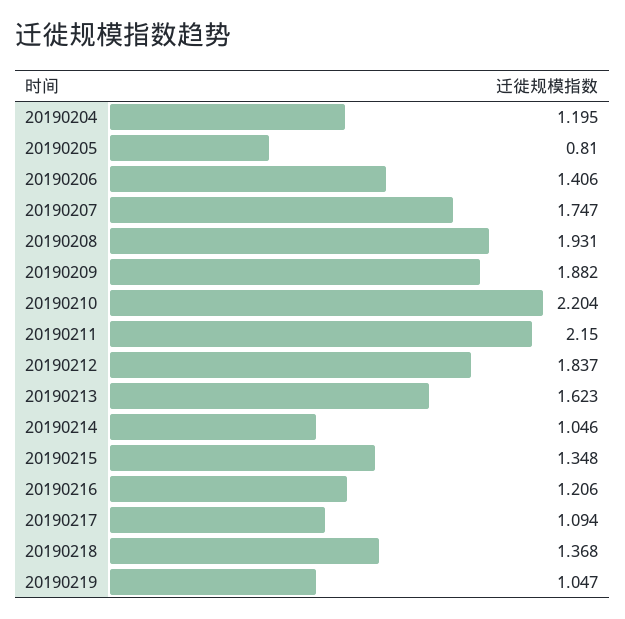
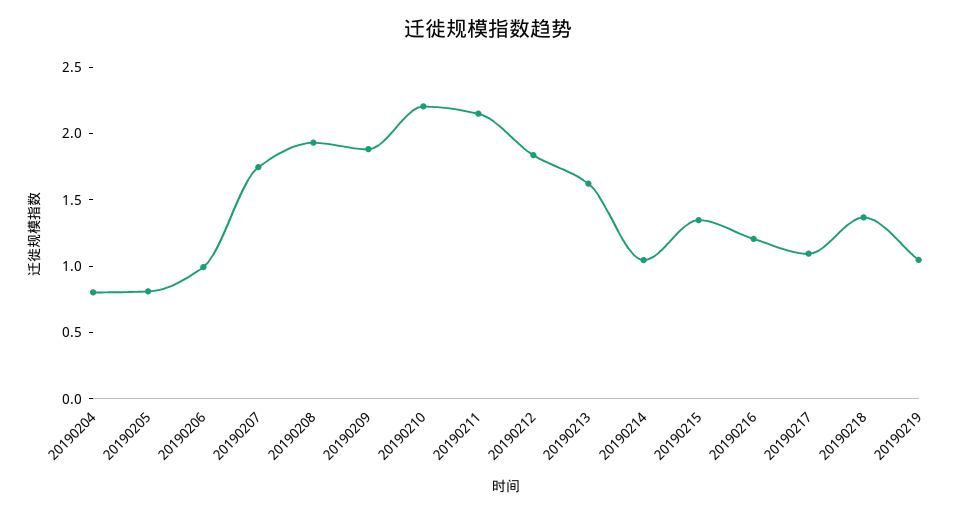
20190204: 1.195 -> 0.8
20190206: 1.406 -> 1

